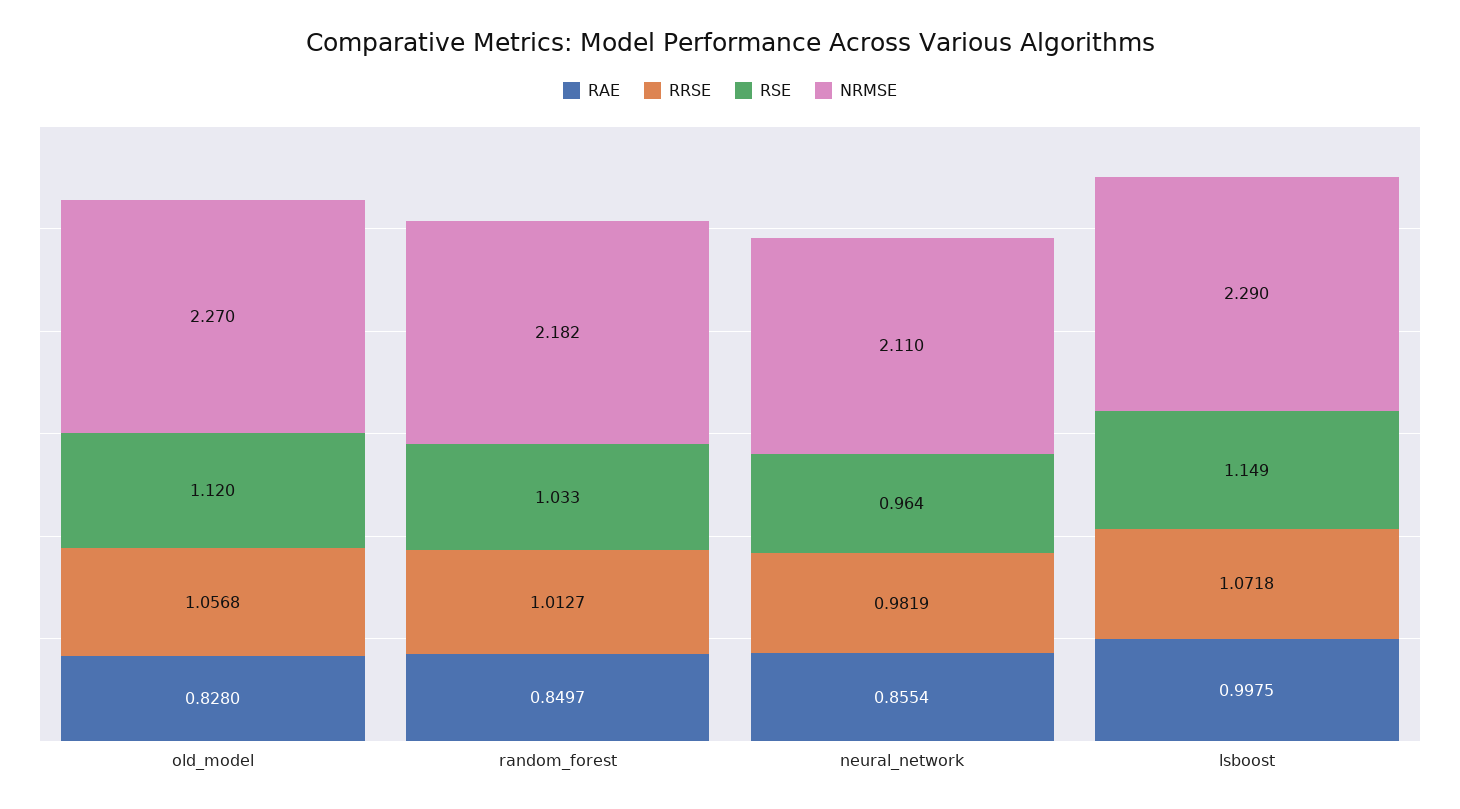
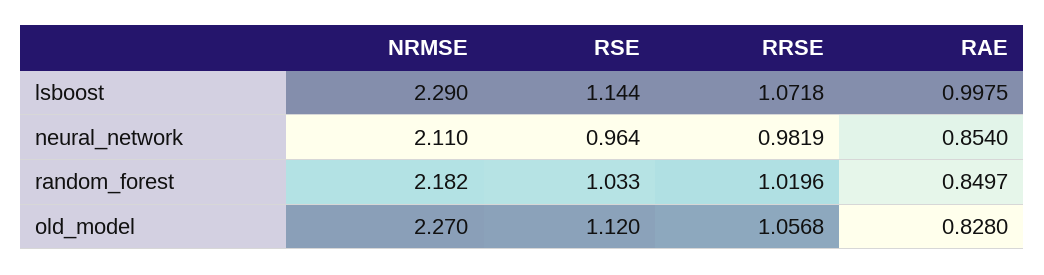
RRSE, random_forest: 1.0127 -> 1.0196
RAE, neural_network: 0.8554 -> 0.854
RSE, lsboost: 1.149 -> 1.144

